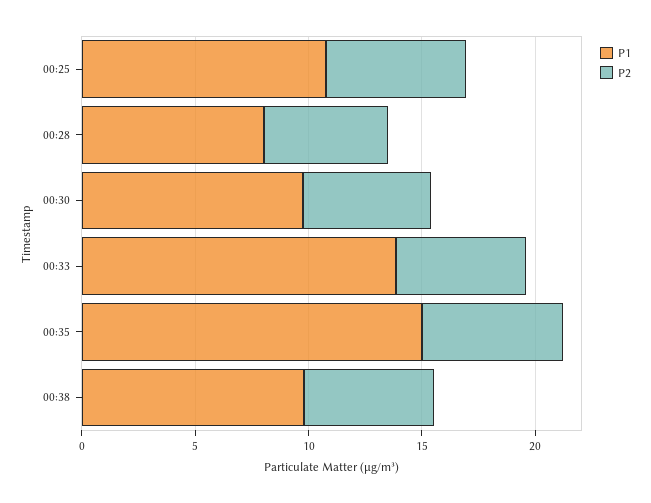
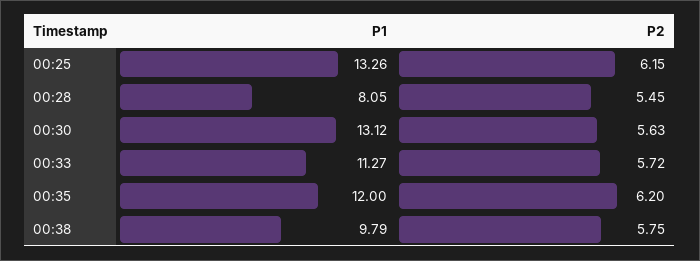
P1, 00:25: 11 -> 13.26
P1, 00:30: 10 -> 13.12
P1, 00:33: 14 -> 11.27
P1, 00:35: 15 -> 12

